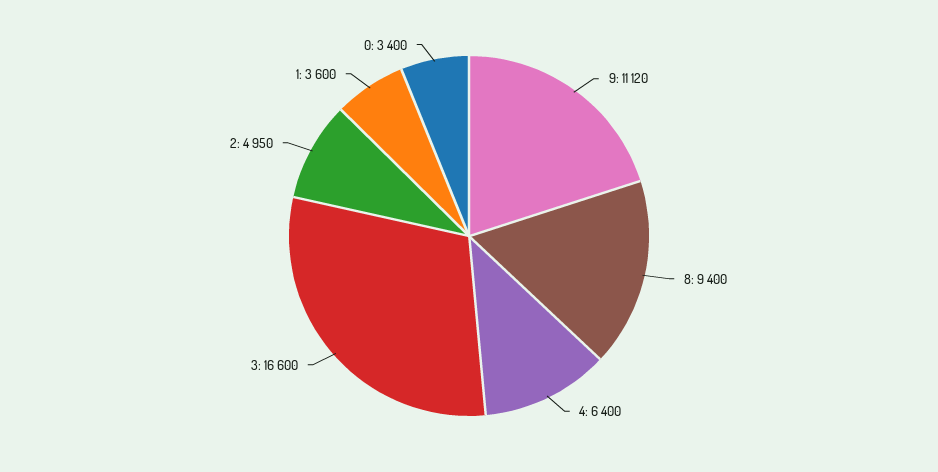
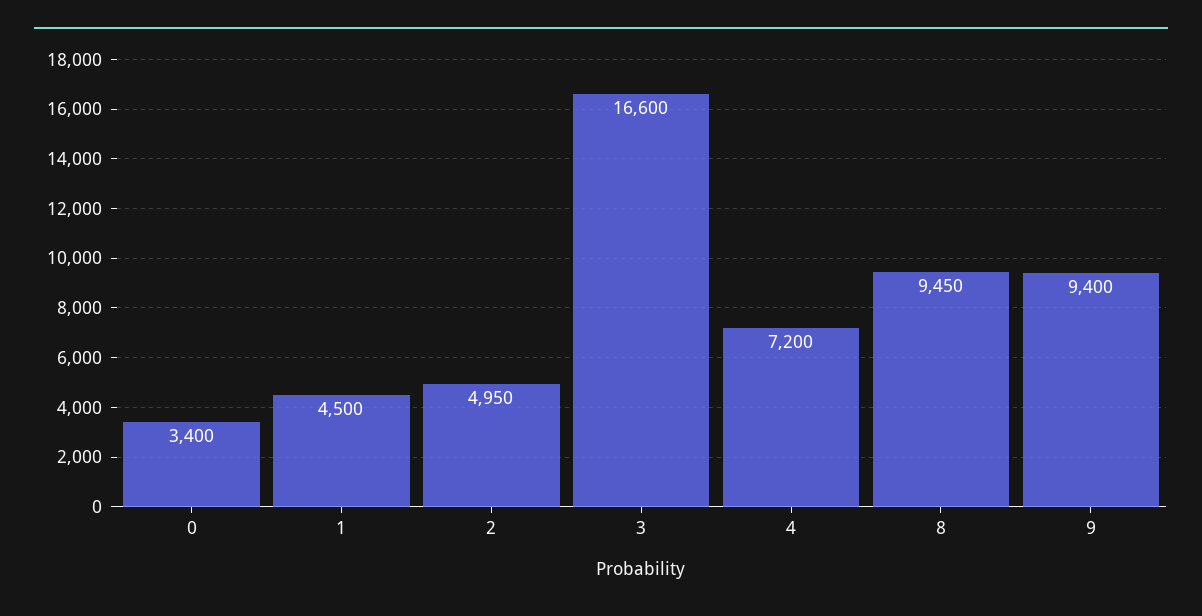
9: 11120 -> 9400
8: 9400 -> 9450
4: 6400 -> 7200
1: 3600 -> 4500

